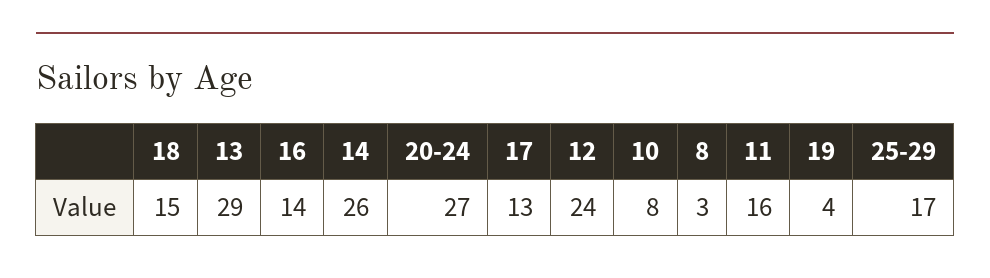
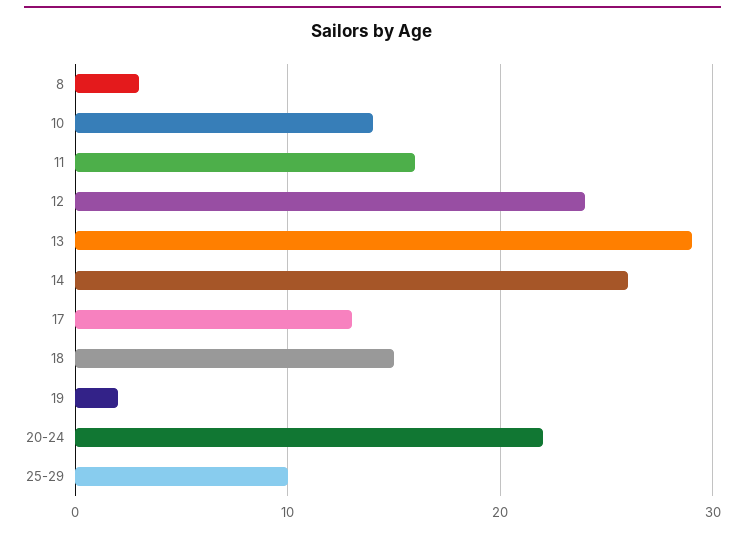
16: 14 -> none
20-24: 27 -> 22
10: 8 -> 14
19: 4 -> 2
25-29: 17 -> 10

